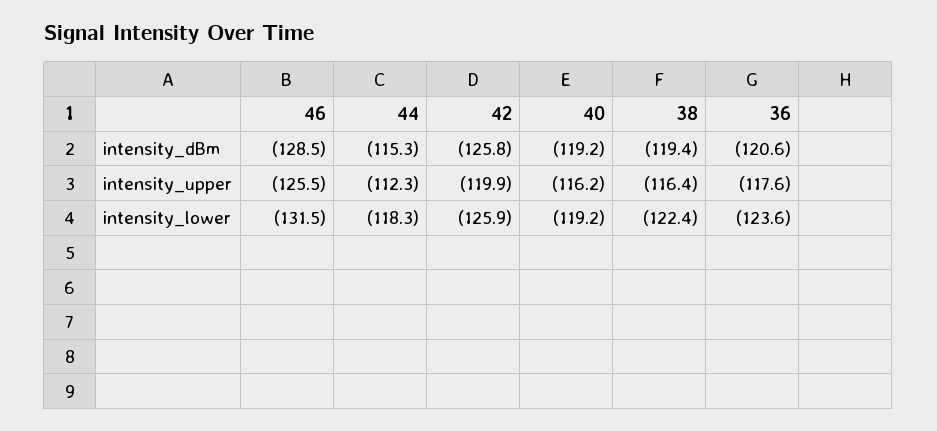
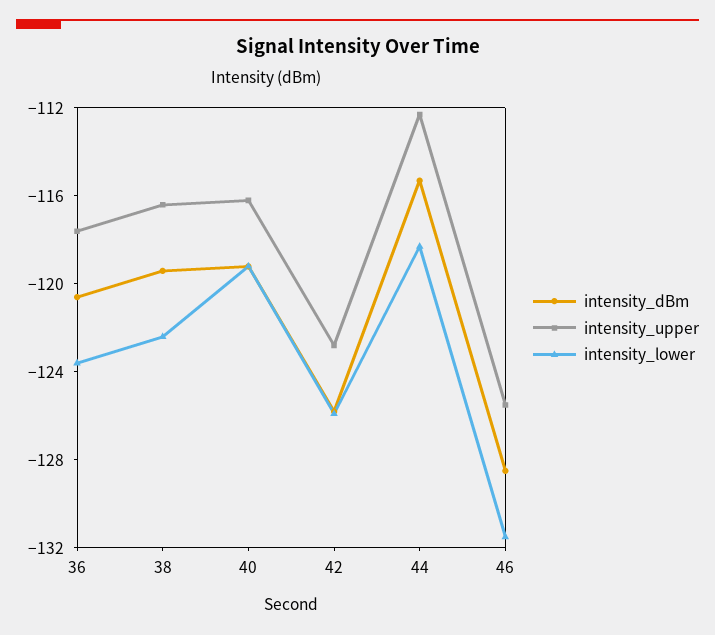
intensity_upper, 42: -119.9 -> -123

